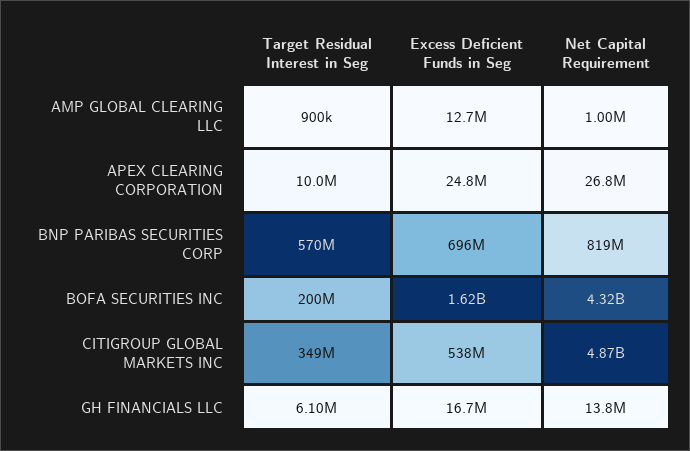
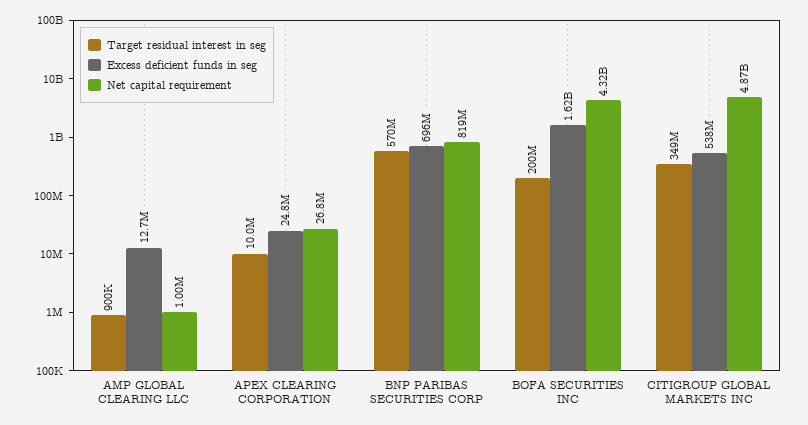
Target Residual Interest in Seg, GH FINANCIALS LLC: 6100000 -> none
Excess Deficient Funds in Seg, GH FINANCIALS LLC: 16700000 -> none
Net Capital Requirement, GH FINANCIALS LLC: 13800000 -> none

